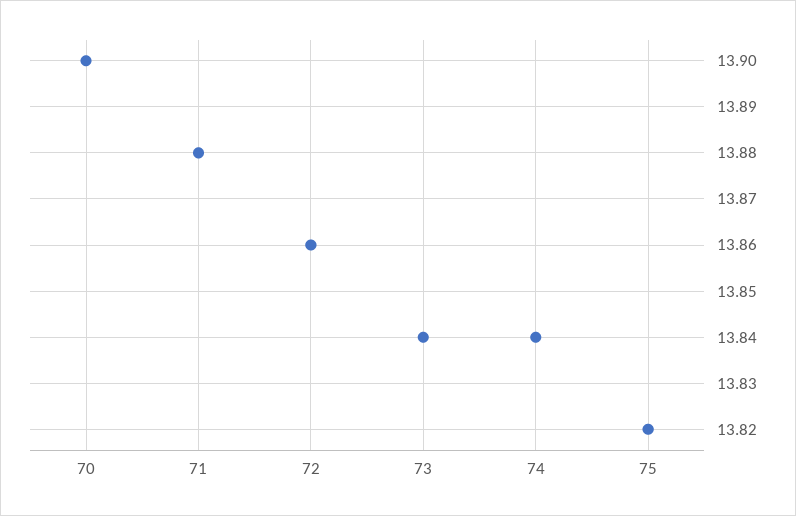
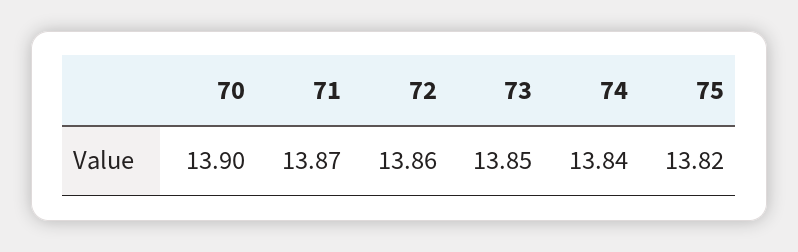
71: 13.88 -> 13.87
73: 13.84 -> 13.85

